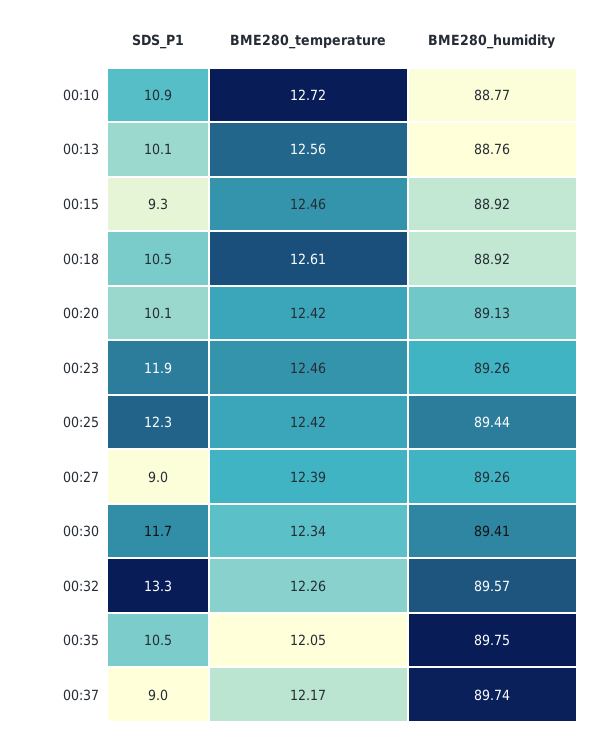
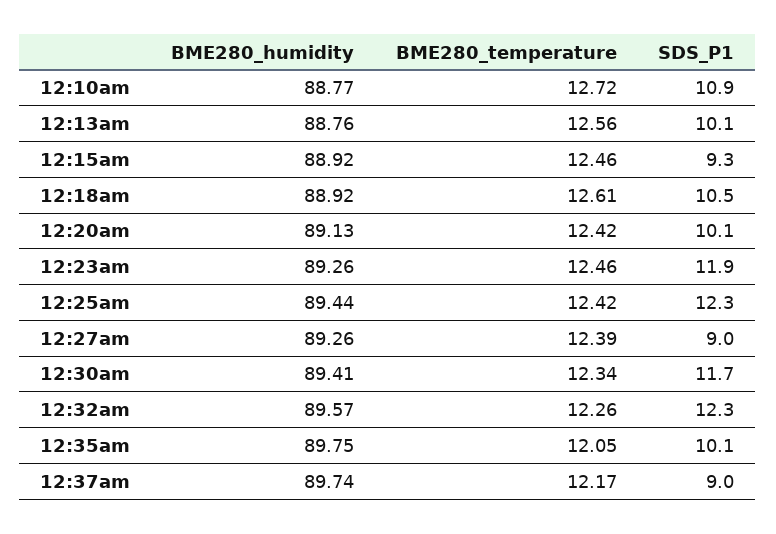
SDS_P1, 00:32: 13.3 -> 12.3
SDS_P1, 00:35: 10.5 -> 10.1

